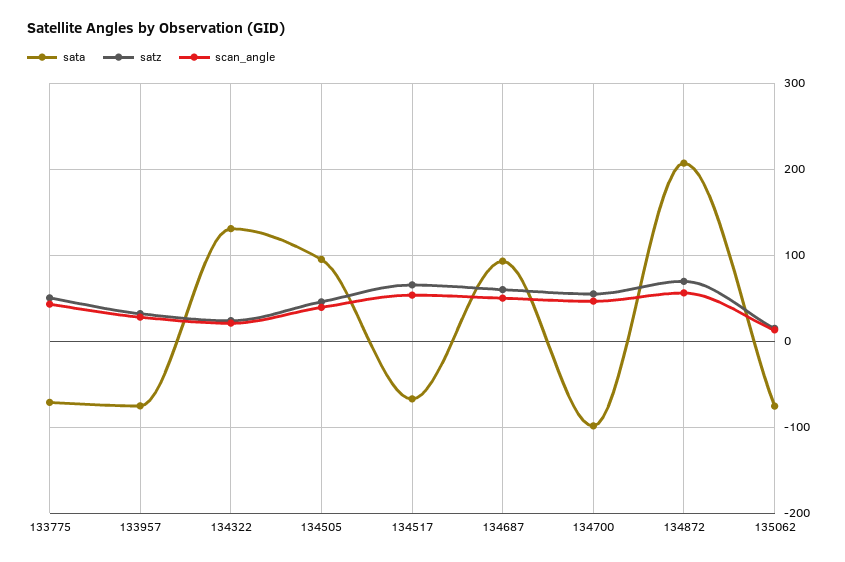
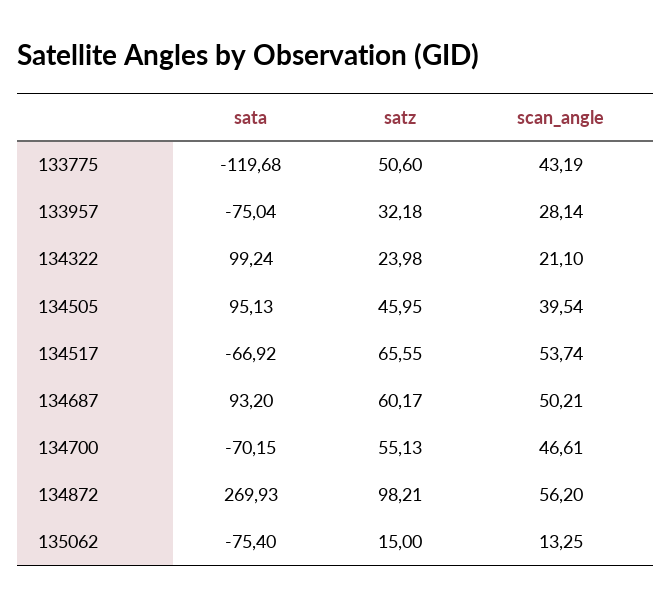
sata, 133775: -70 -> -119.68
sata, 134322: 130 -> 99.24
sata, 134700: -100 -> -70.15
sata, 134872: 210 -> 269.93
satz, 134872: 70 -> 98.21

